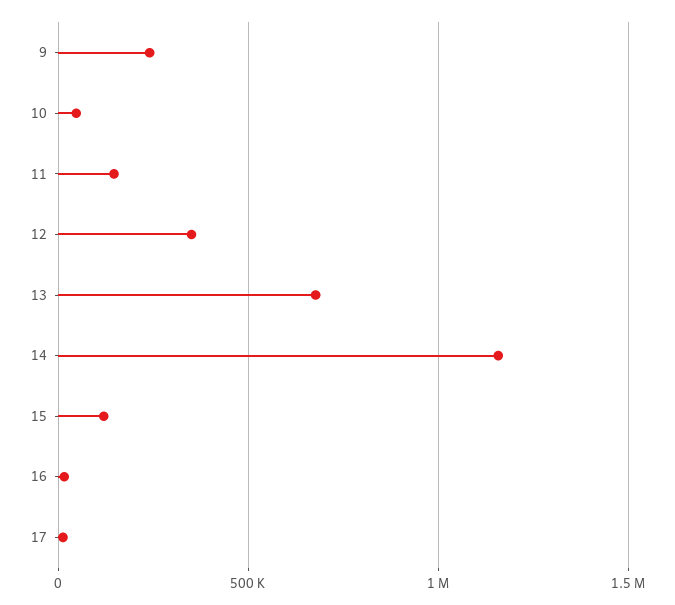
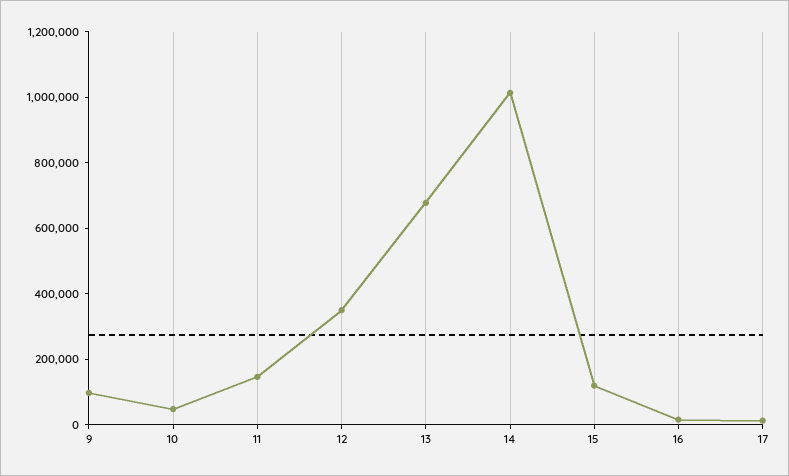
9: 250000 -> 100000
14: 1150000 -> 1000000

